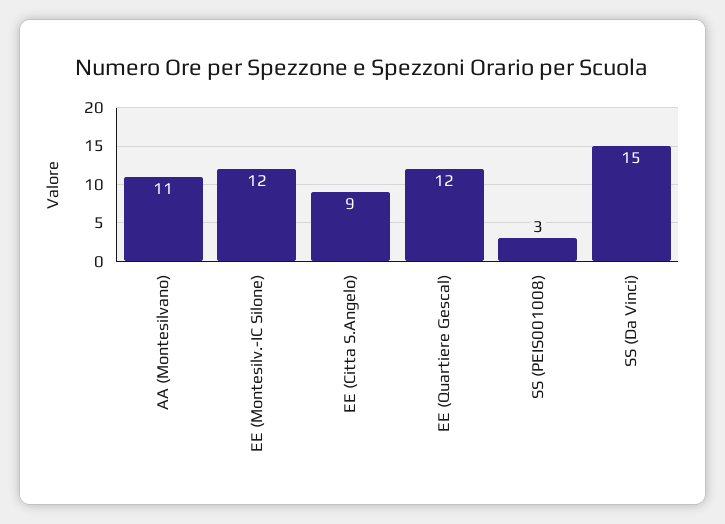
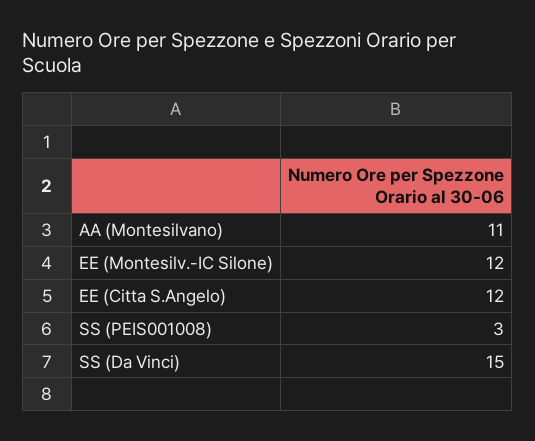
EE (Citta S.Angelo): 9 -> 12
EE (Quartiere Gescal): 12 -> none

